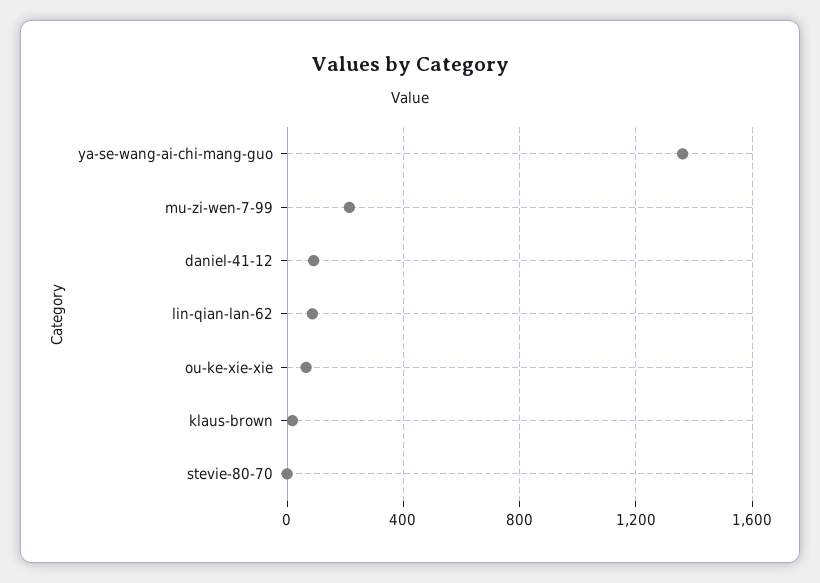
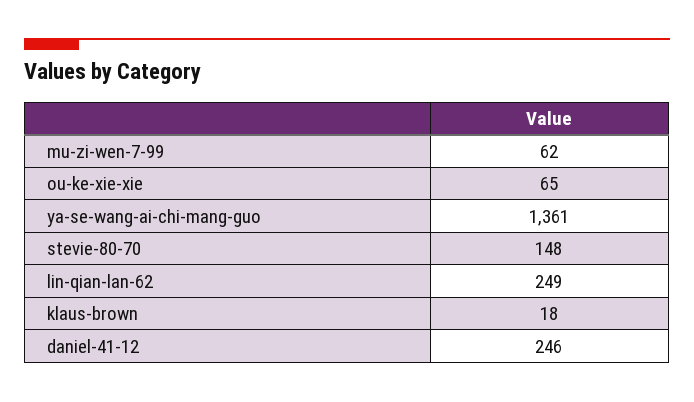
mu-zi-wen-7-99: 200 -> 62
daniel-41-12: 100 -> 246
lin-qian-lan-62: 100 -> 249
stevie-80-70: 0 -> 148

